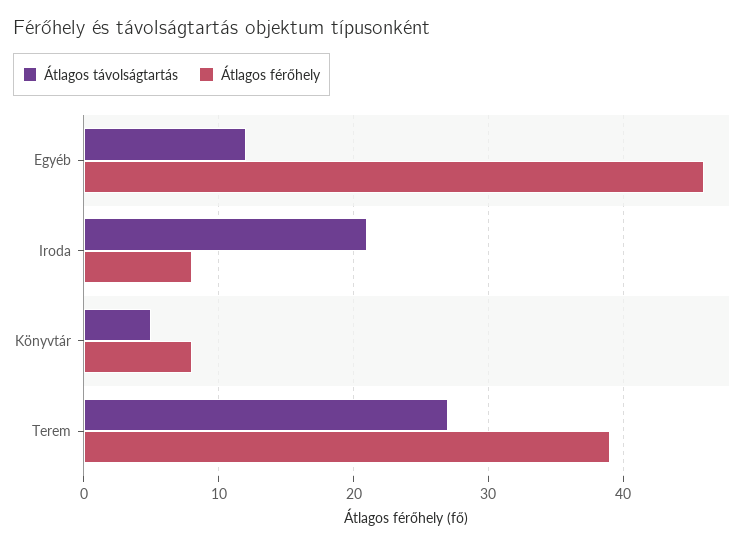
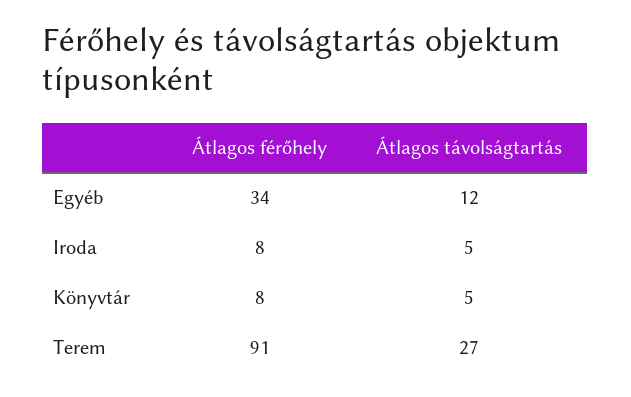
Átlagos férőhely, Egyéb: 46 -> 34
Átlagos távolságtartás, Iroda: 21 -> 5
Átlagos férőhely, Terem: 39 -> 91

